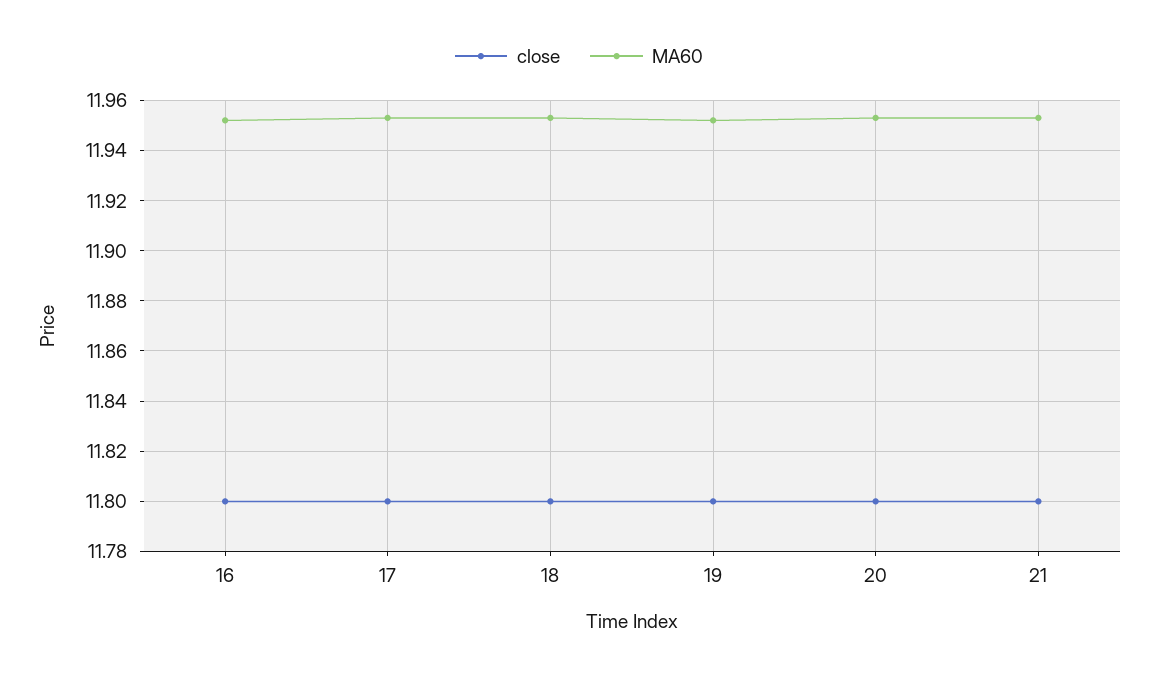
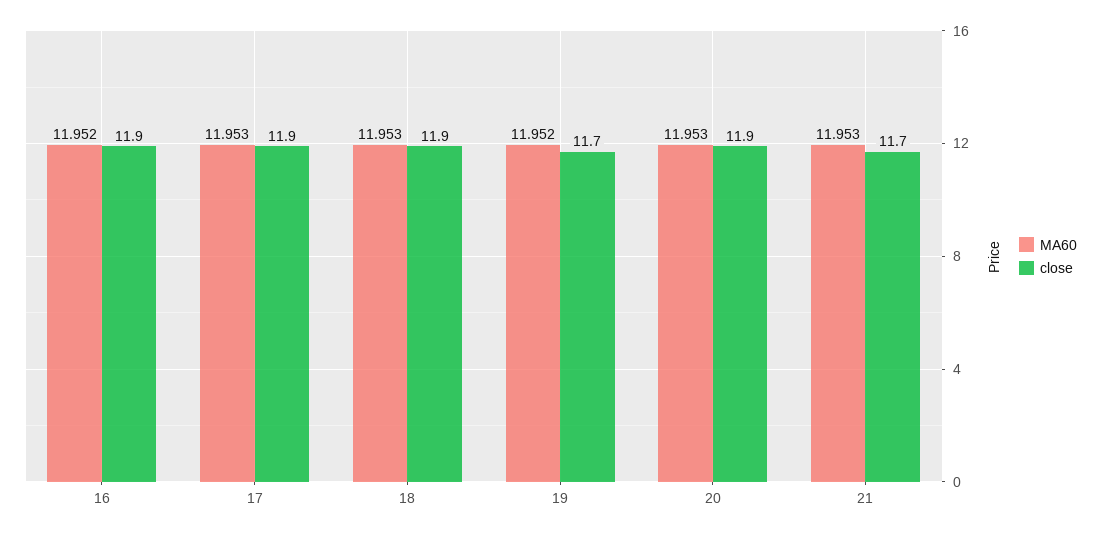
close, 16: 11.8 -> 11.9
close, 17: 11.8 -> 11.9
close, 18: 11.8 -> 11.9
close, 19: 11.8 -> 11.7
close, 20: 11.8 -> 11.9
close, 21: 11.8 -> 11.7

